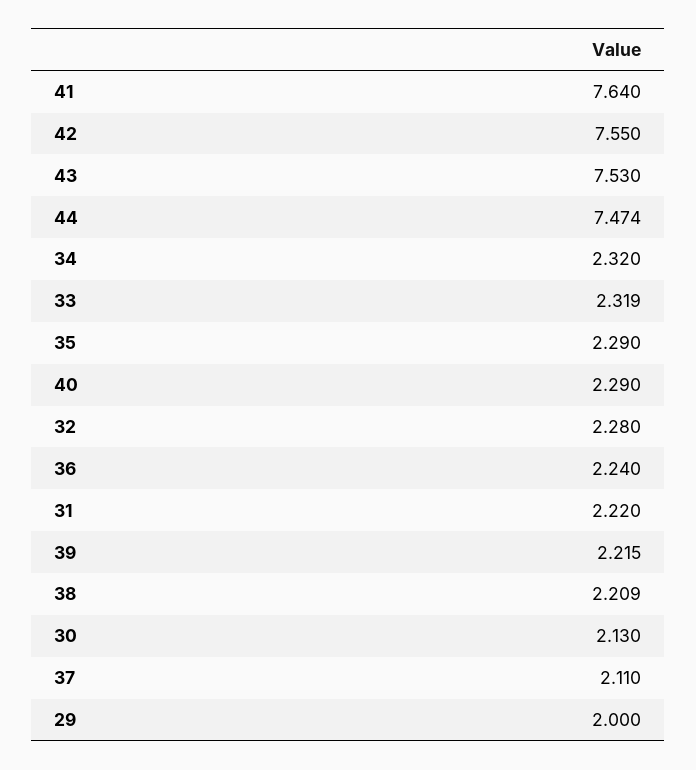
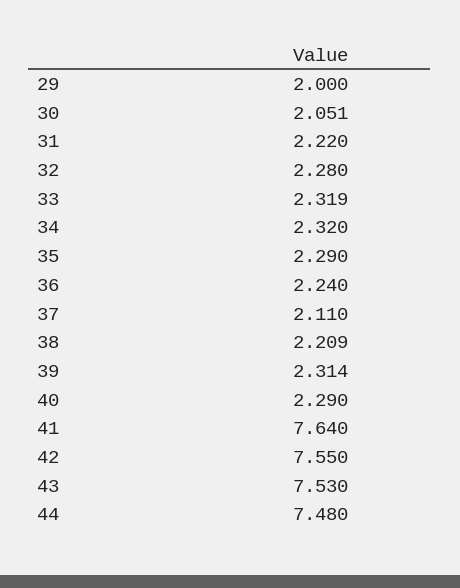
44: 7.474 -> 7.48
39: 2.215 -> 2.314
30: 2.13 -> 2.051

